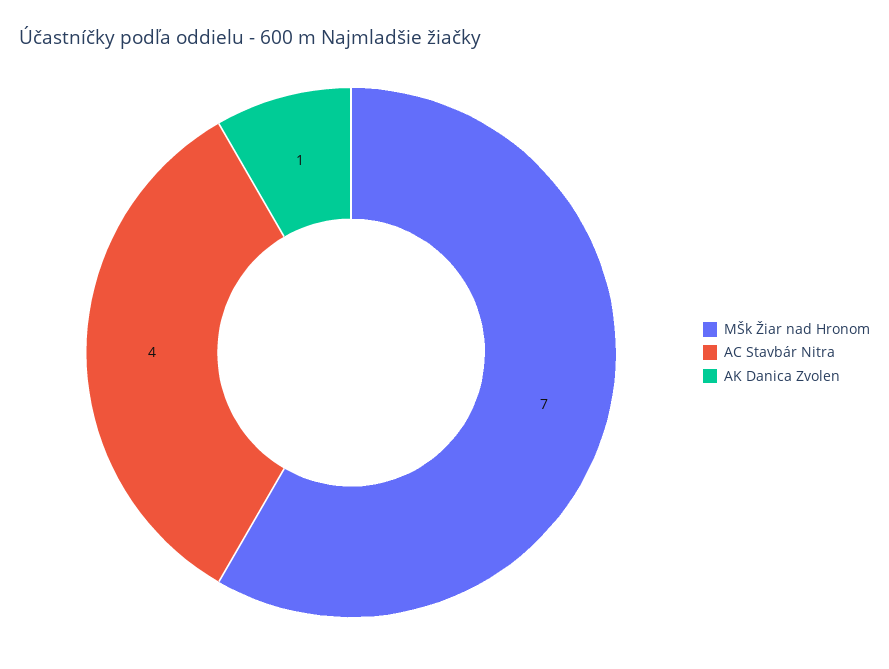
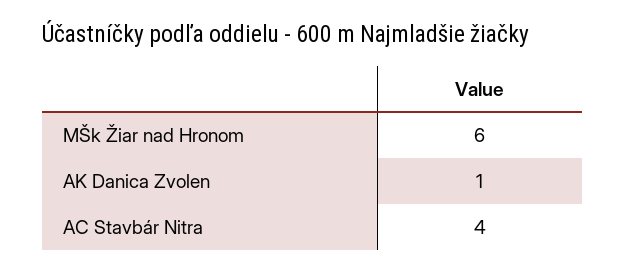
MŠk Žiar nad Hronom: 7 -> 6

